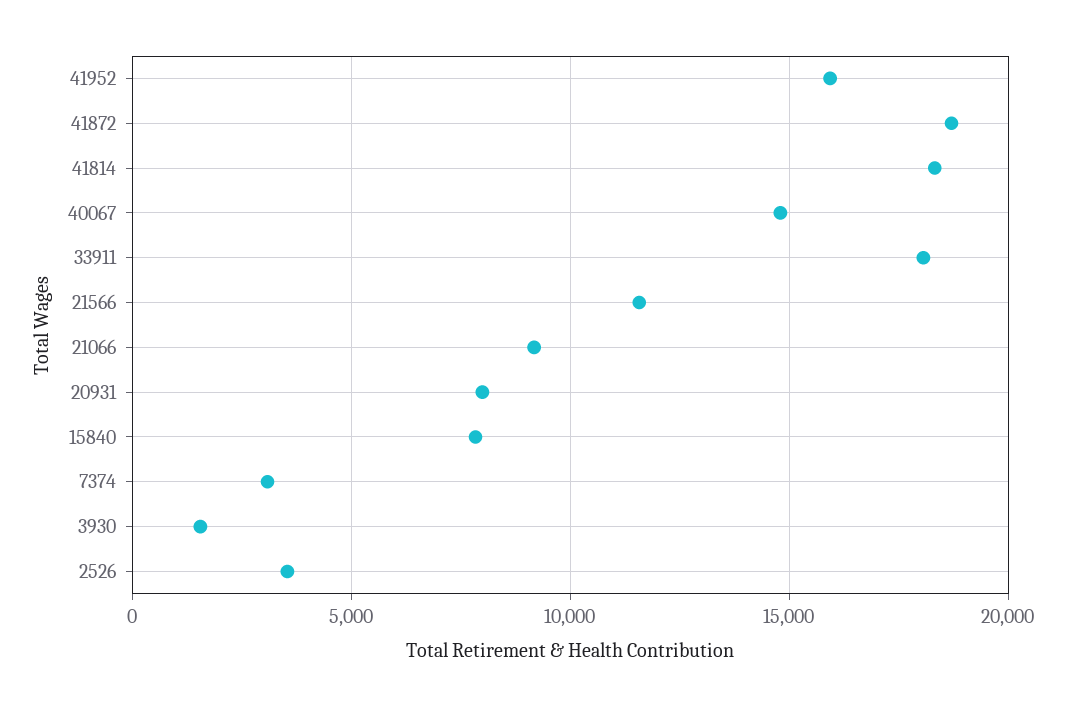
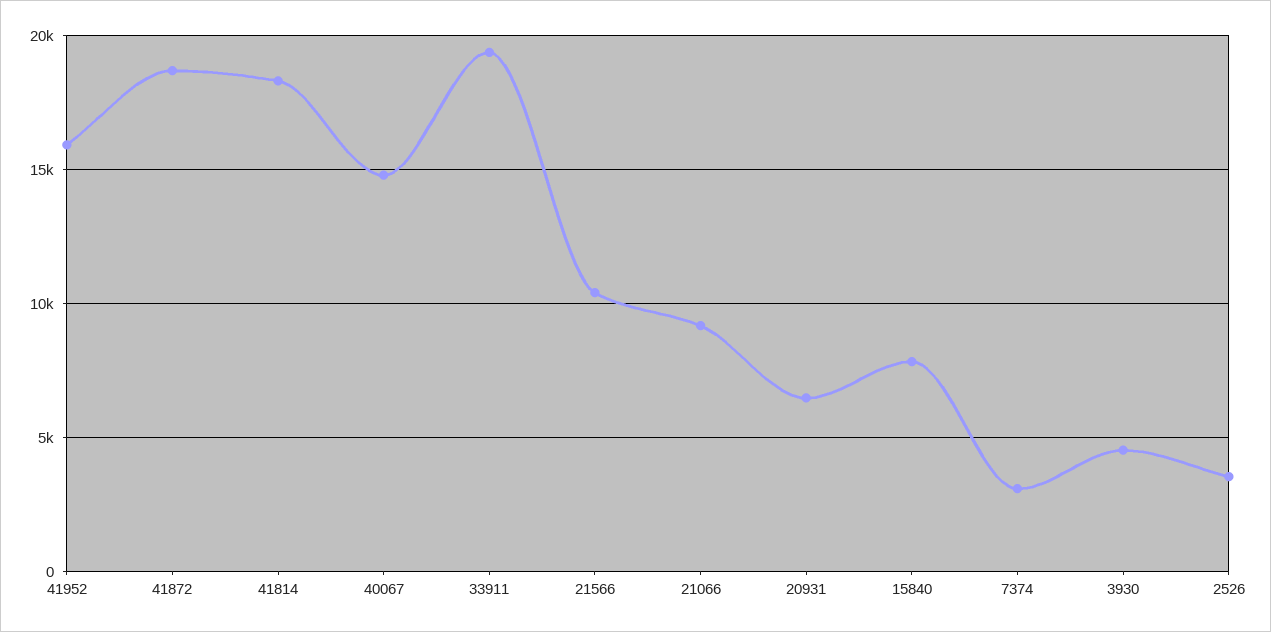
33911: 18000 -> 19500
21566: 11500 -> 10500
20931: 8000 -> 6500
3930: 1500 -> 4500

